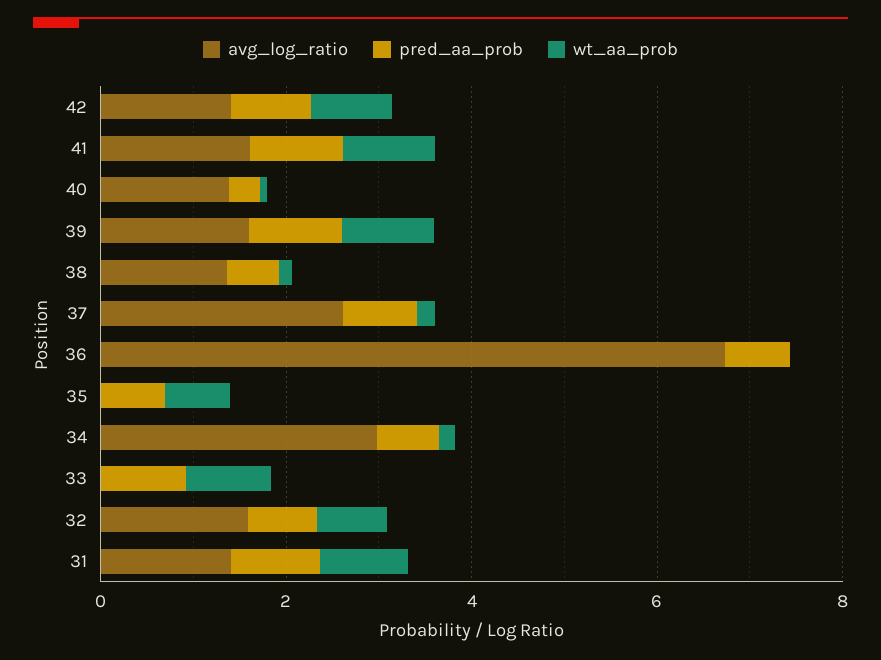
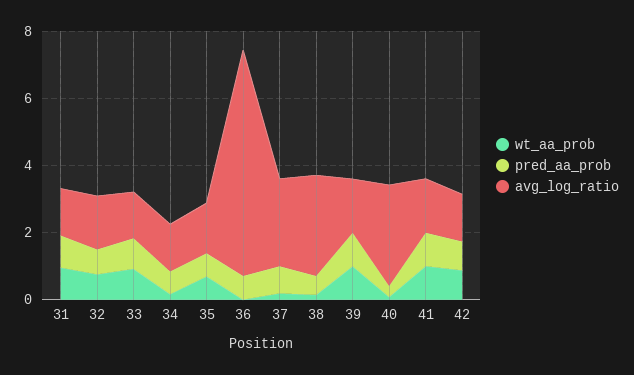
avg_log_ratio, 40: 1.5 -> 3
avg_log_ratio, 38: 1.5 -> 3
avg_log_ratio, 35: 0 -> 1.5
avg_log_ratio, 34: 3 -> 1.5
avg_log_ratio, 33: 0 -> 1.5

